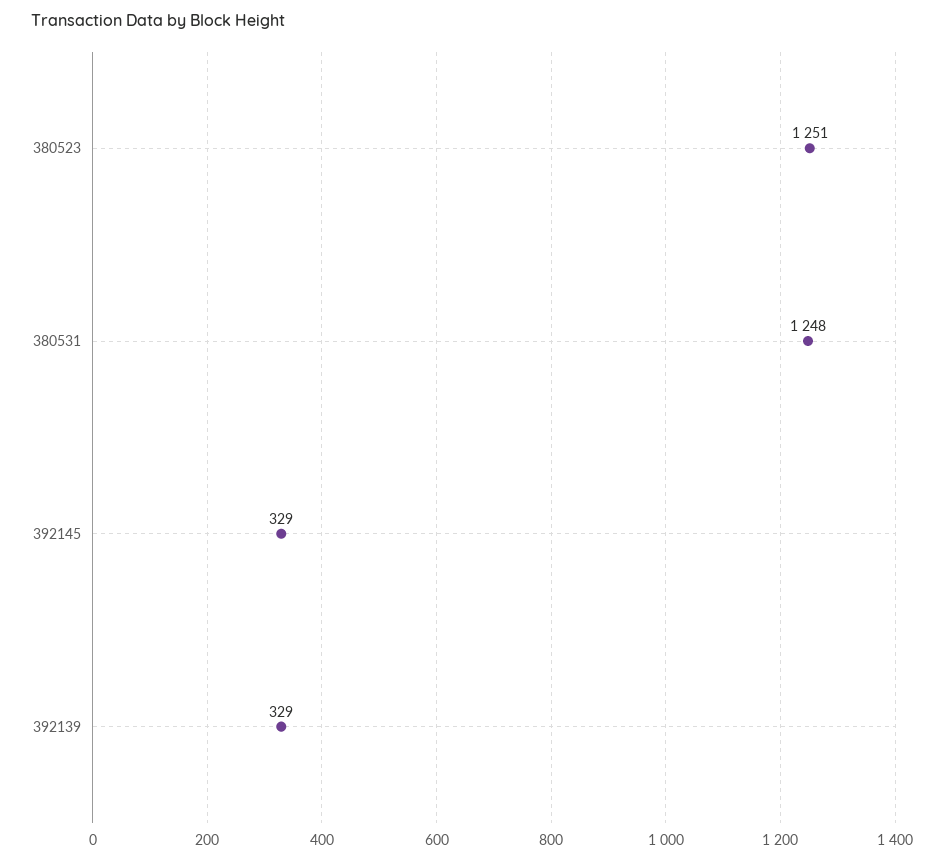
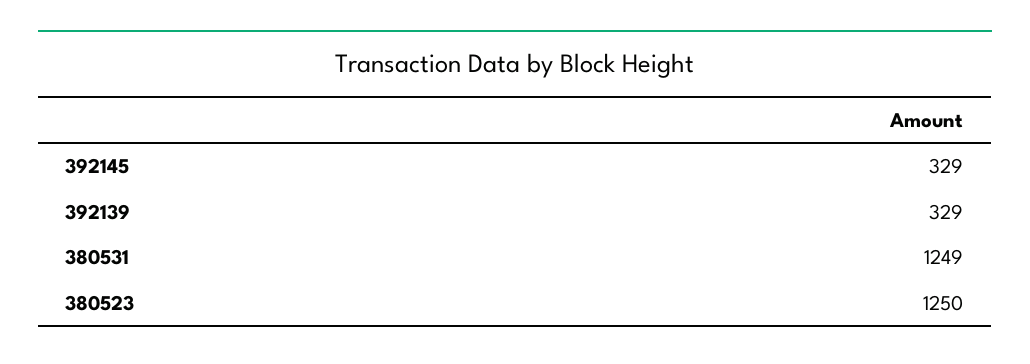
380523: 1251 -> 1250
380531: 1248 -> 1249

